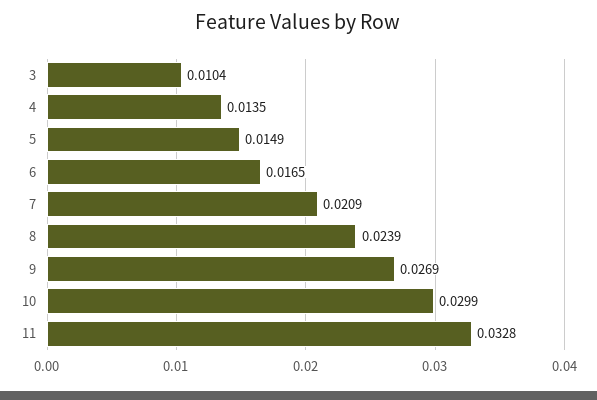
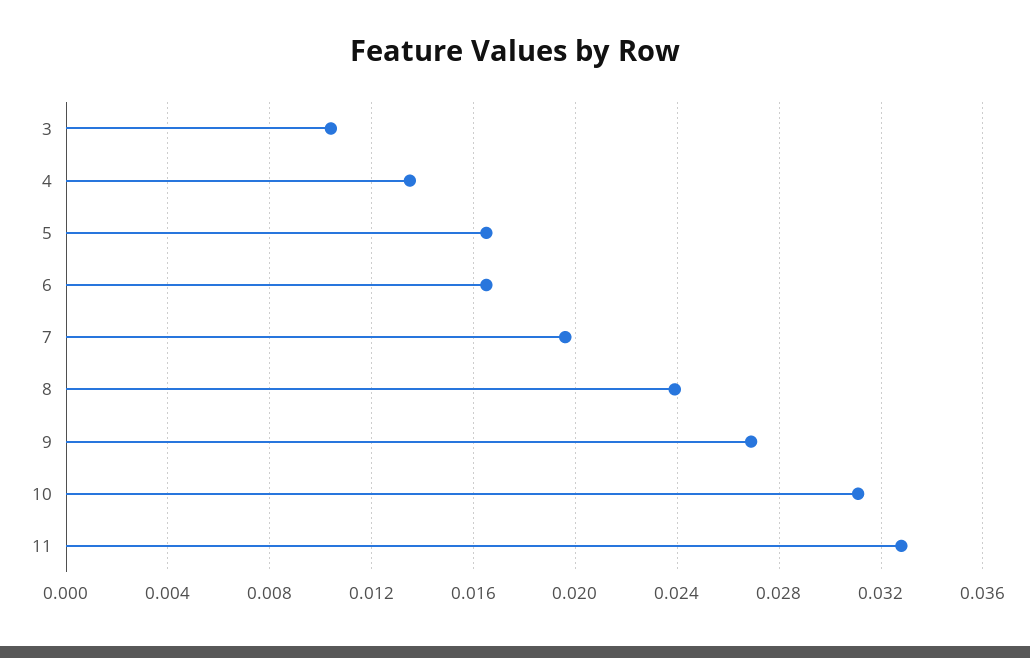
5: 0.0149 -> 0.0165
7: 0.0209 -> 0.0195
10: 0.0299 -> 0.031

